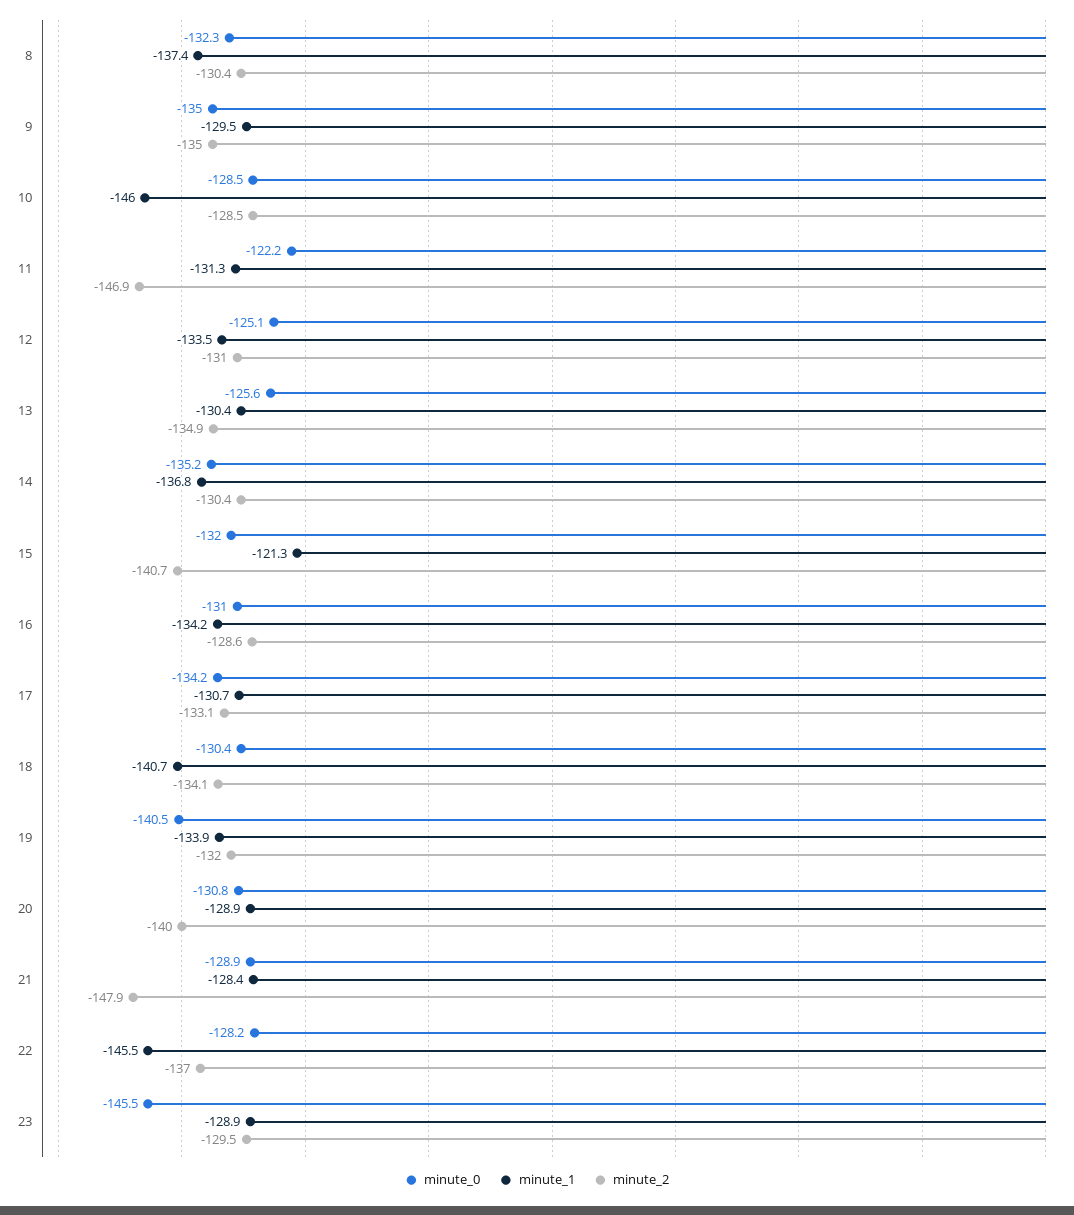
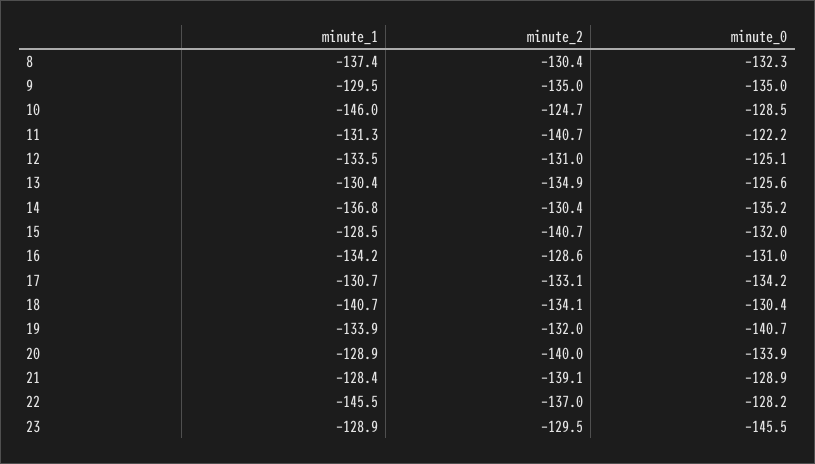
minute_2, 10: -128.5 -> -124.7
minute_2, 11: -146.9 -> -140.7
minute_1, 15: -121.3 -> -128.5
minute_0, 19: -140.5 -> -140.7
minute_0, 20: -130.8 -> -133.9
minute_2, 21: -147.9 -> -139.1

